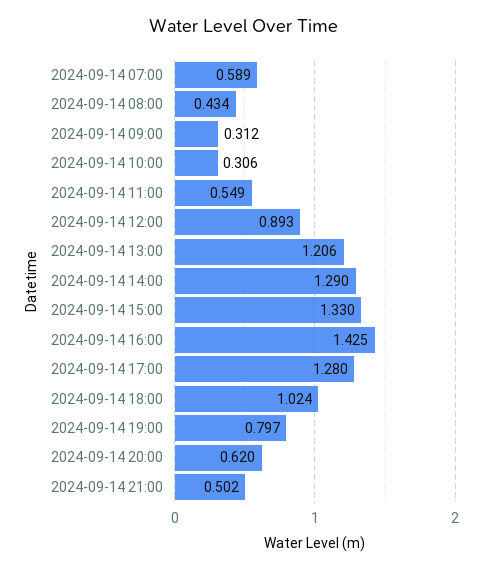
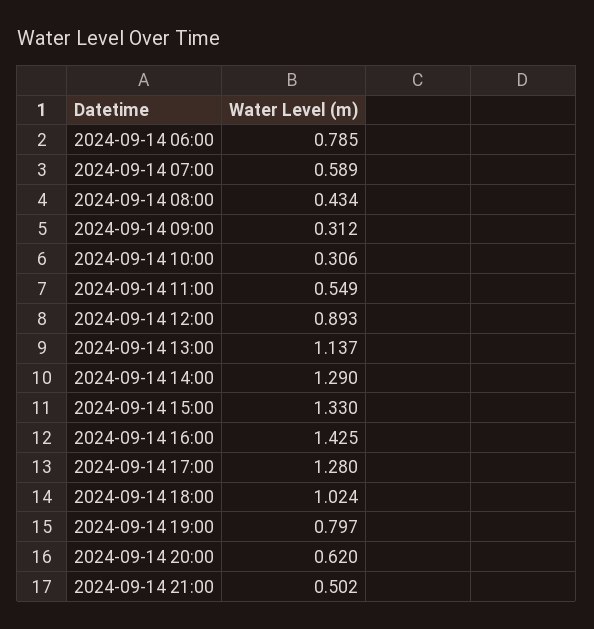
2024-09-14 13:00: 1.206 -> 1.137
2024-09-14 06:00: none -> 0.785

